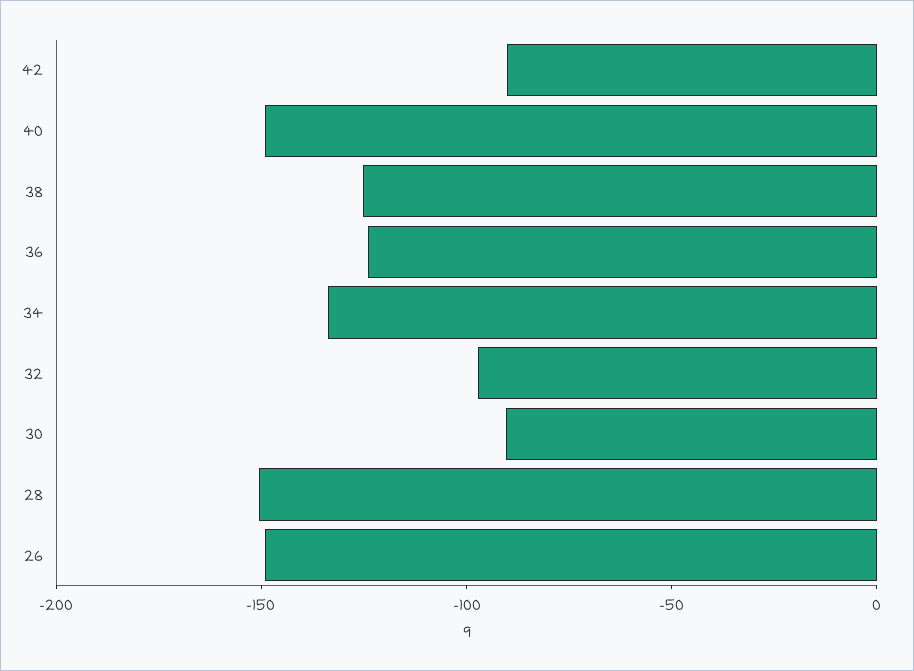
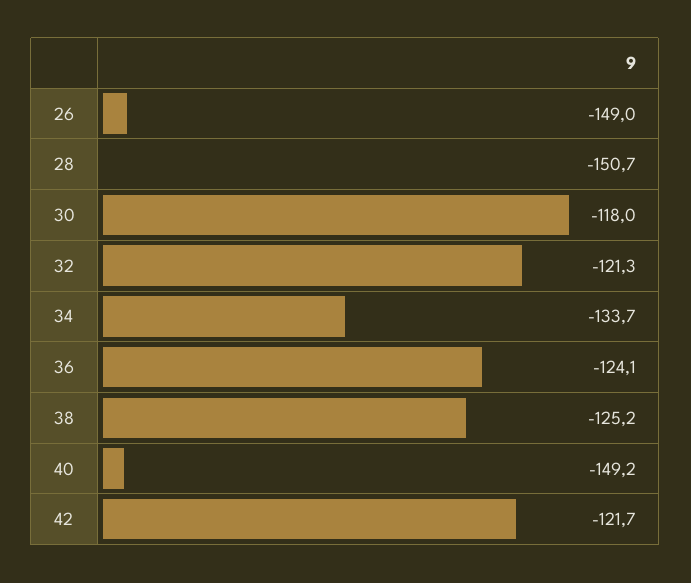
42: -90 -> -121.7
32: -100 -> -121.3
30: -90 -> -118

